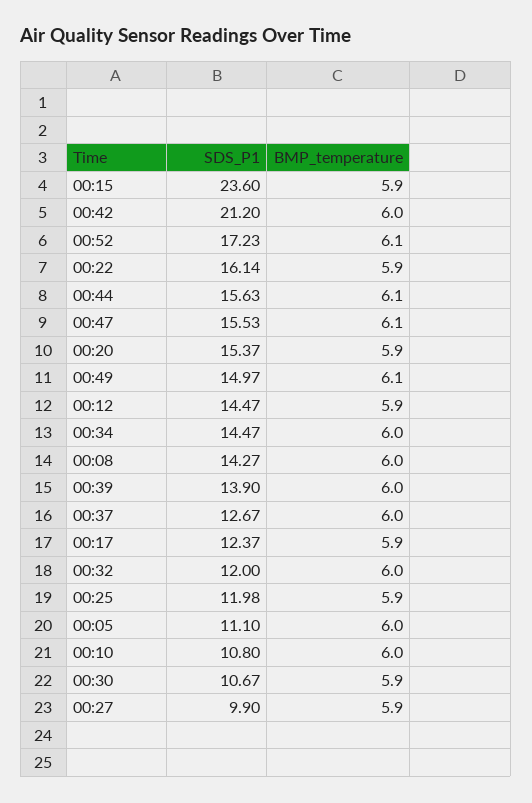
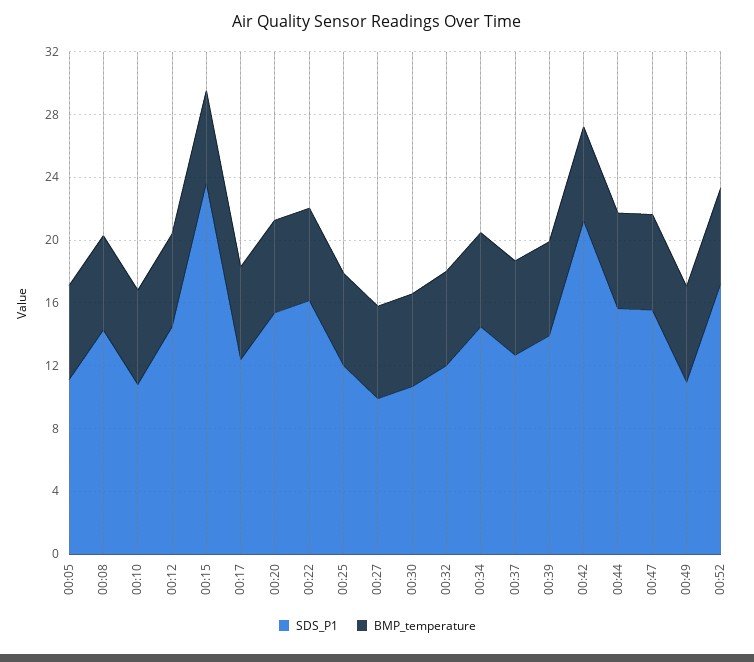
SDS_P1, 00:49: 14.97 -> 11

